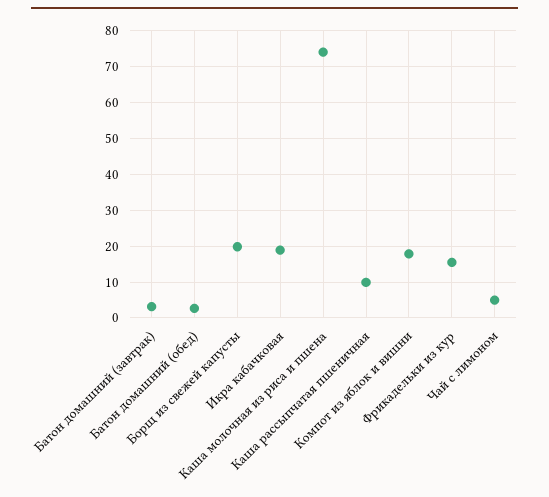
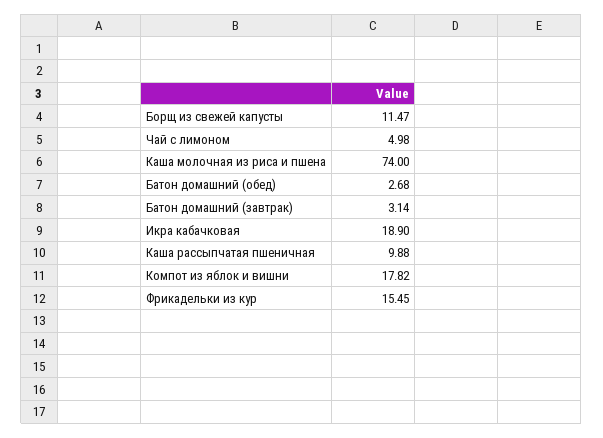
Борщ из свежей капусты: 20 -> 11.47

